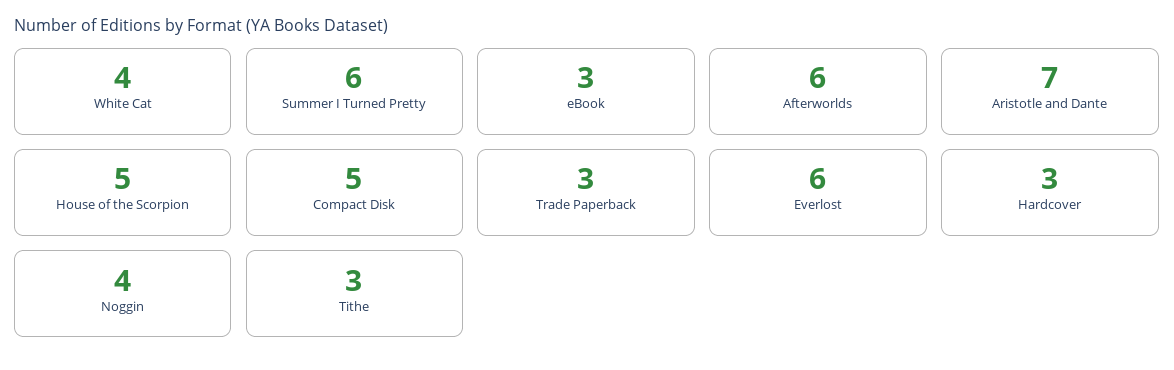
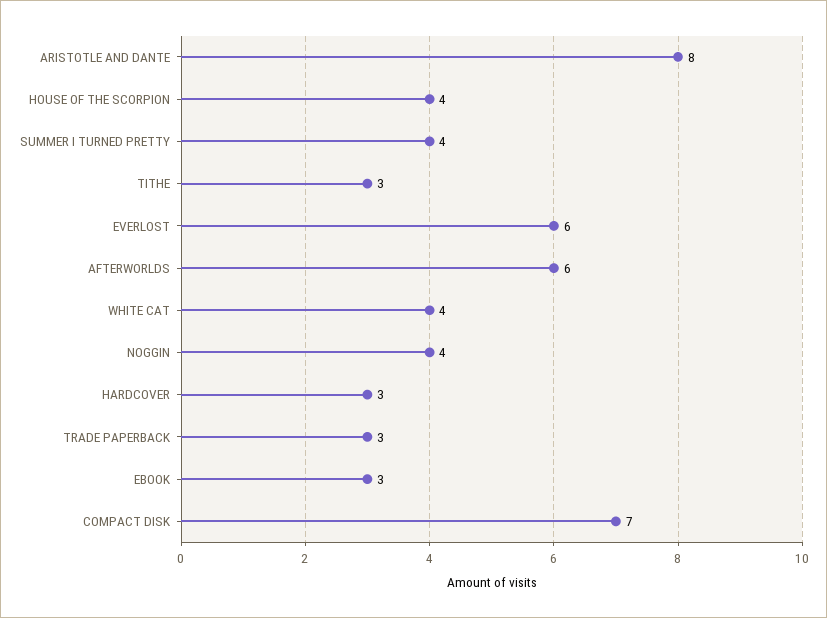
Summer I Turned Pretty: 6 -> 4
Aristotle and Dante: 7 -> 8
House of the Scorpion: 5 -> 4
Compact Disk: 5 -> 7

